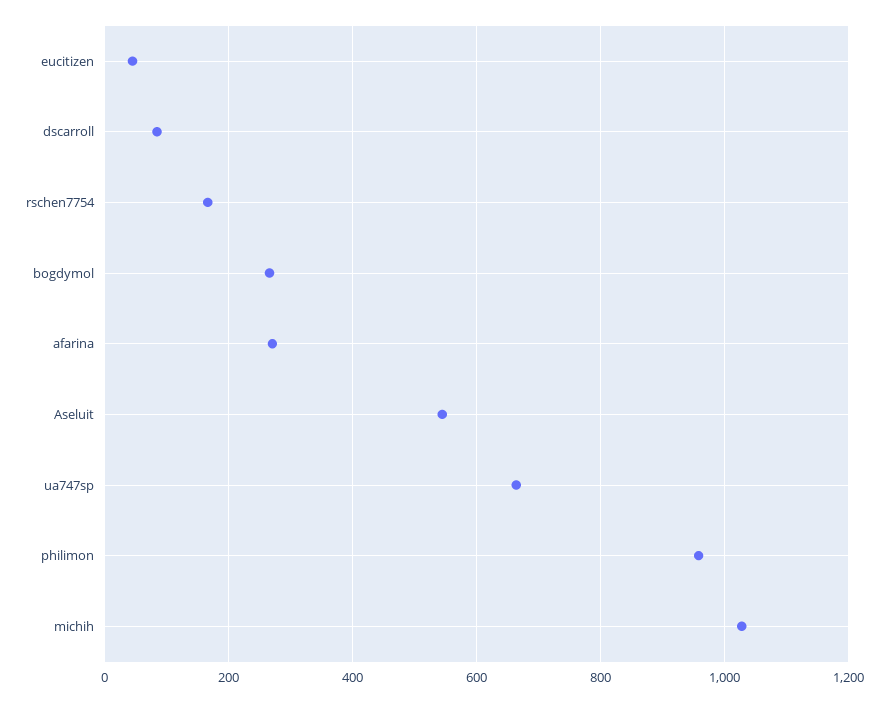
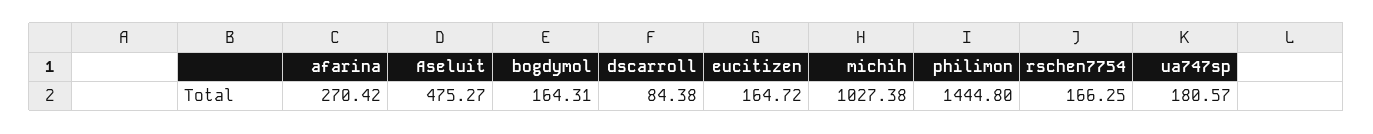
eucitizen: 40 -> 164.72
bogdymol: 260 -> 164.31
Aseluit: 540 -> 475.27
ua747sp: 660 -> 180.57
philimon: 960 -> 1444.8

